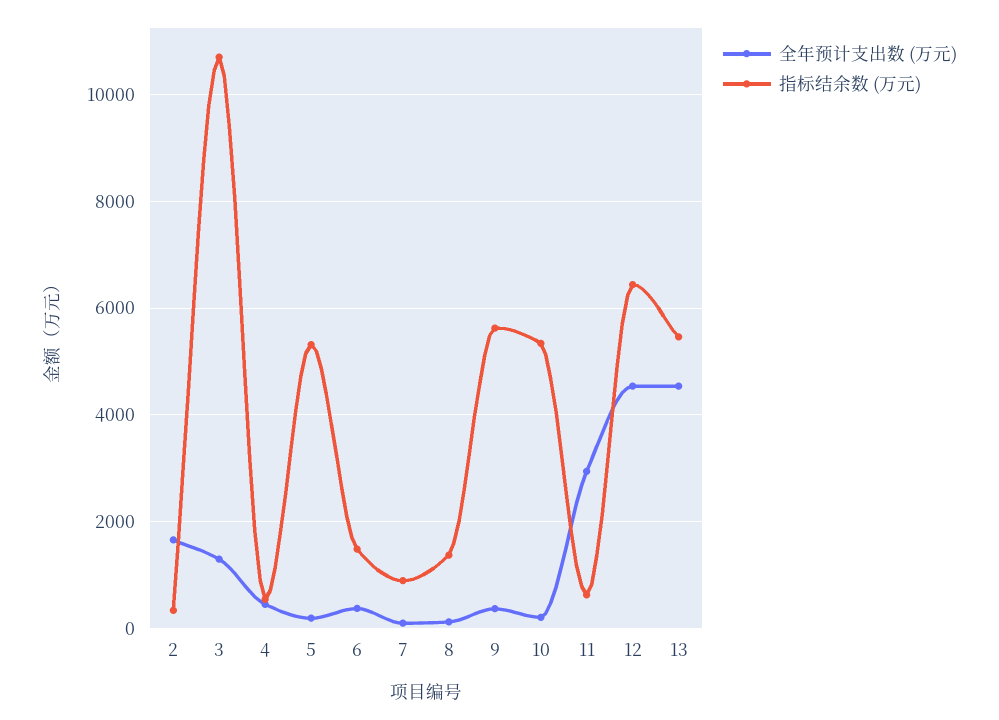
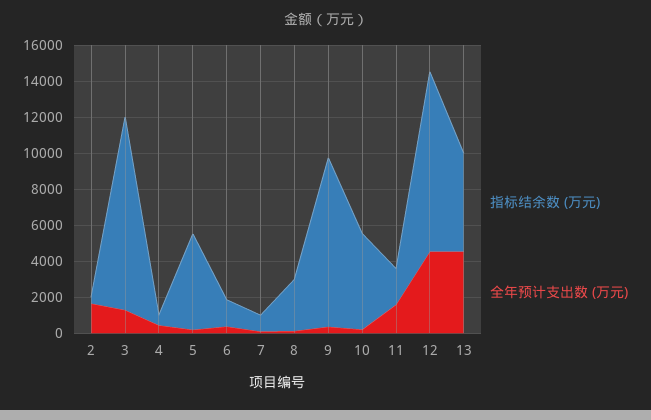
指标结余数 (万元), 8: 1400 -> 3000
指标结余数 (万元), 9: 5600 -> 9500
全年预计支出数 (万元), 11: 3000 -> 1500
指标结余数 (万元), 11: 600 -> 2000
指标结余数 (万元), 12: 6400 -> 10000

